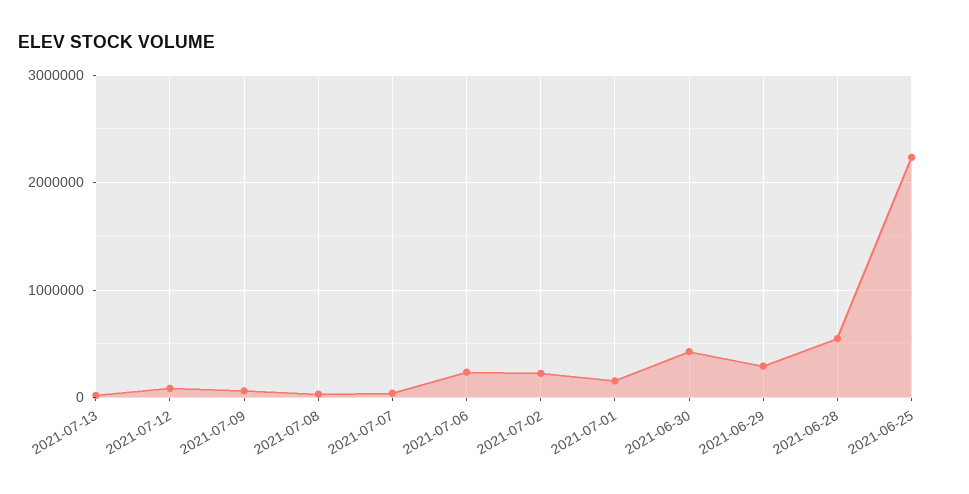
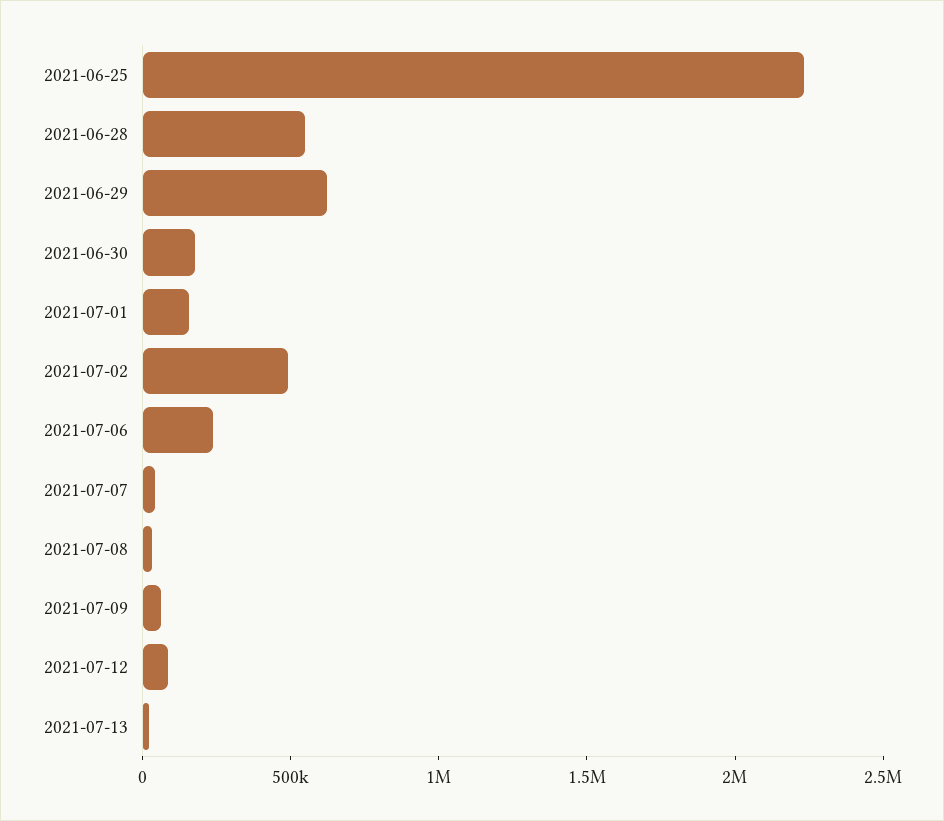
2021-07-02: 200000 -> 500000
2021-06-30: 400000 -> 200000
2021-06-29: 300000 -> 600000

